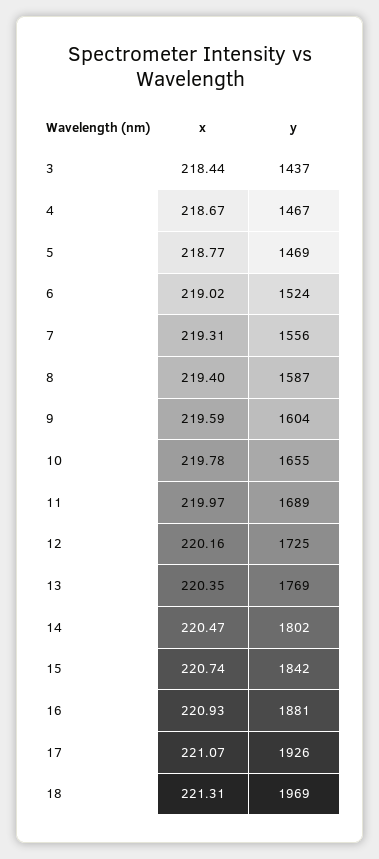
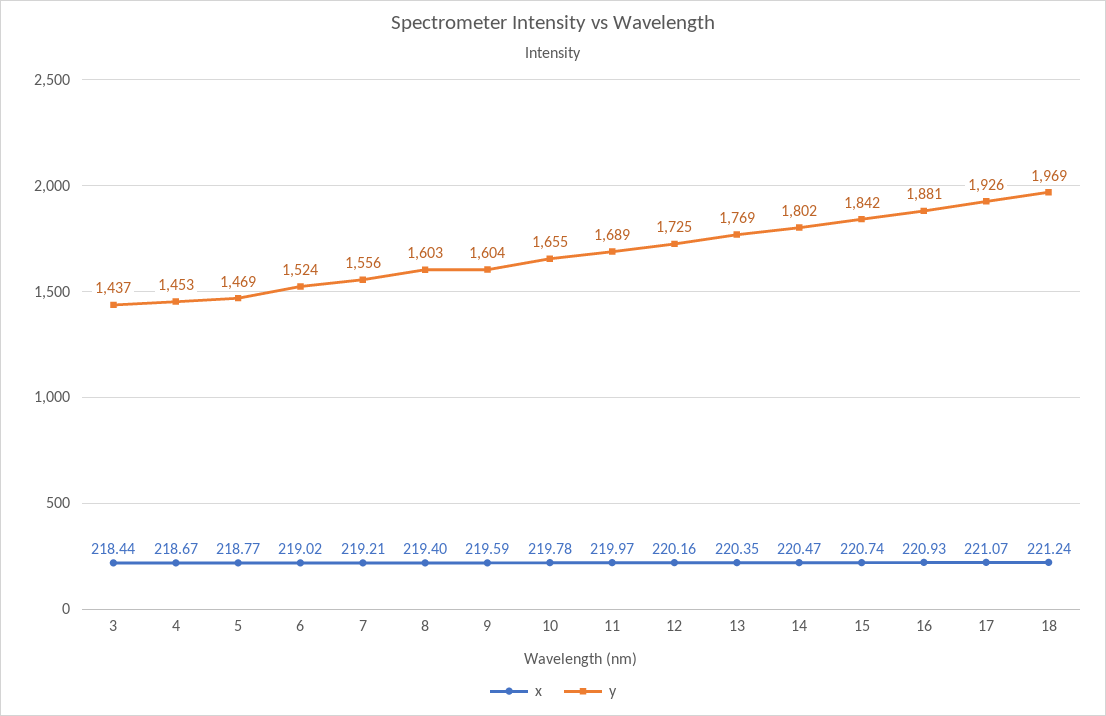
y, 4: 1467 -> 1453
x, 7: 219.31 -> 219.21
y, 8: 1587 -> 1603
x, 18: 221.31 -> 221.24

